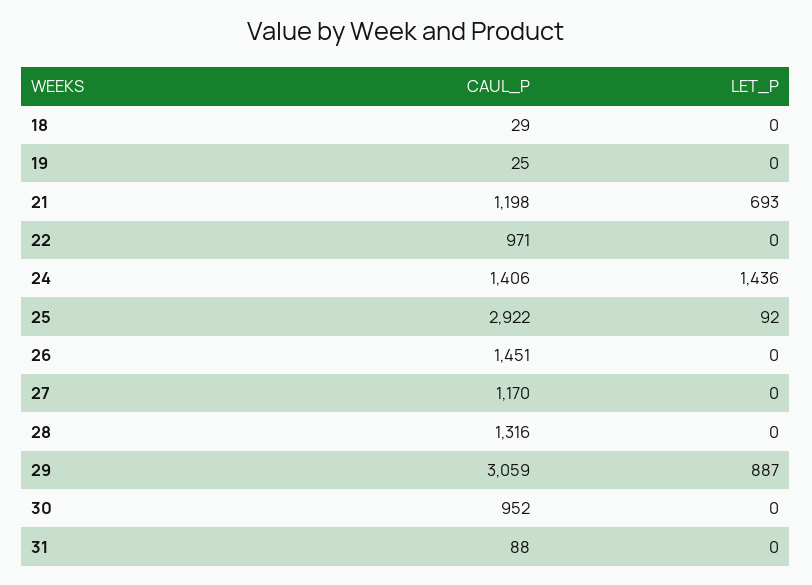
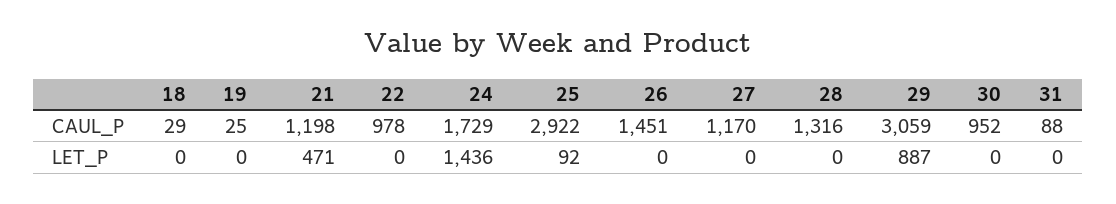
LET_P, 21: 693 -> 471
CAUL_P, 22: 971 -> 978
CAUL_P, 24: 1406 -> 1729

